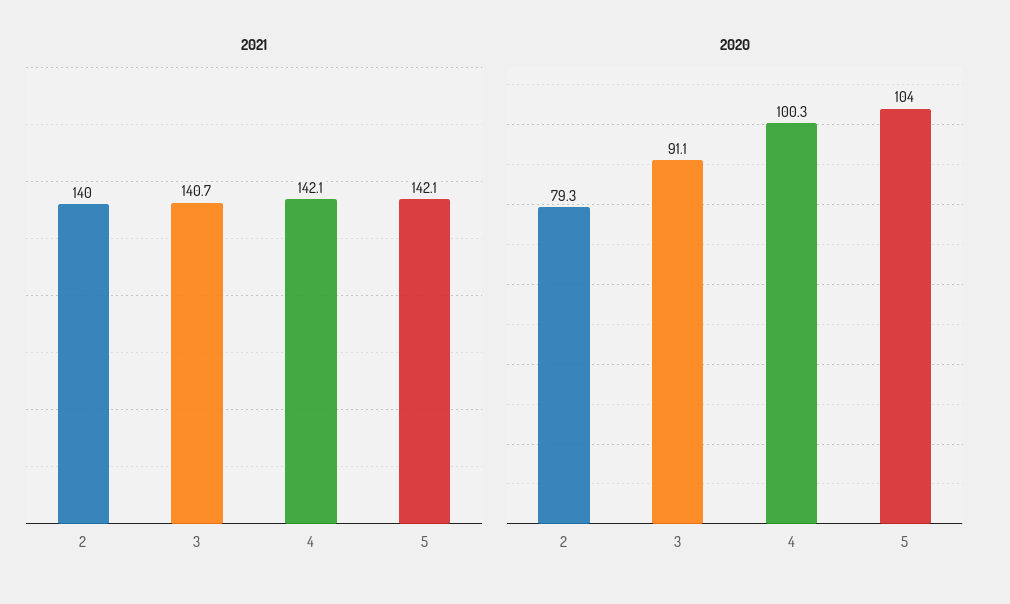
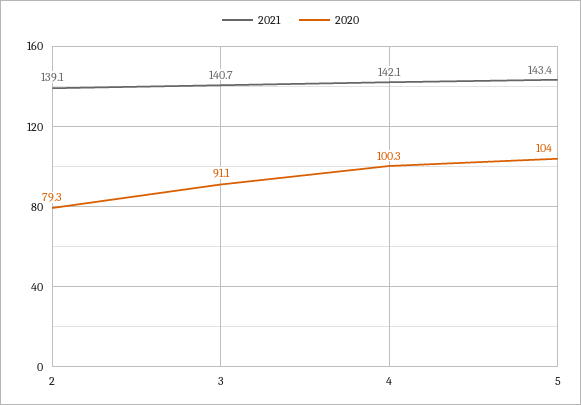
2021, 2: 140 -> 139.1
2021, 5: 142.1 -> 143.4

